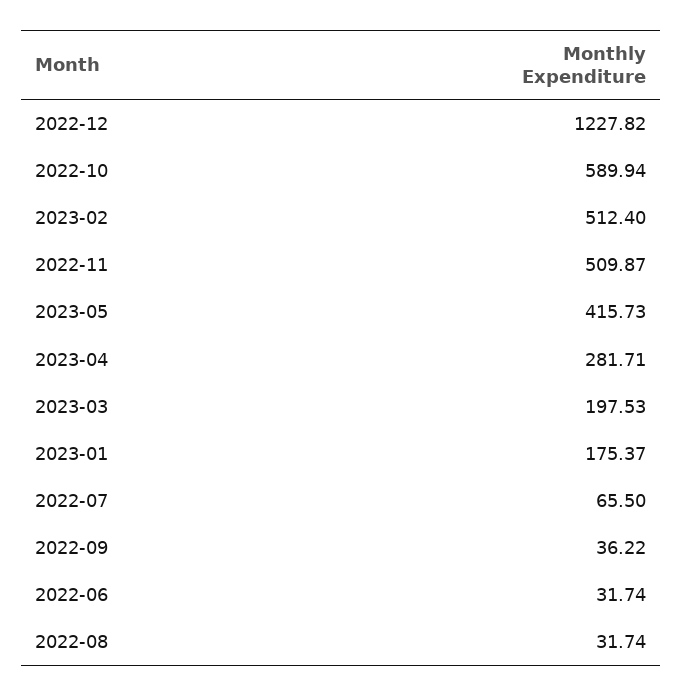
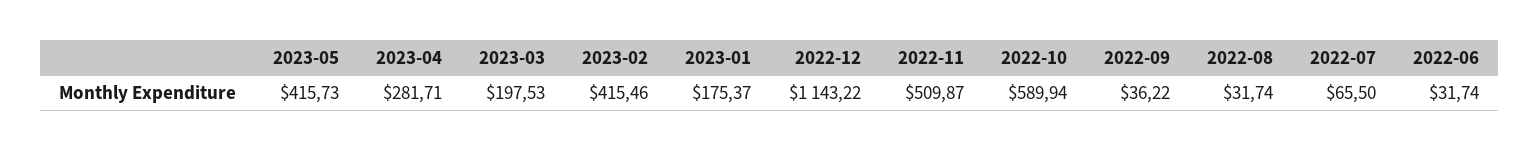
2022-12: 1227.82 -> 1143.22
2023-02: 512.4 -> 415.46

